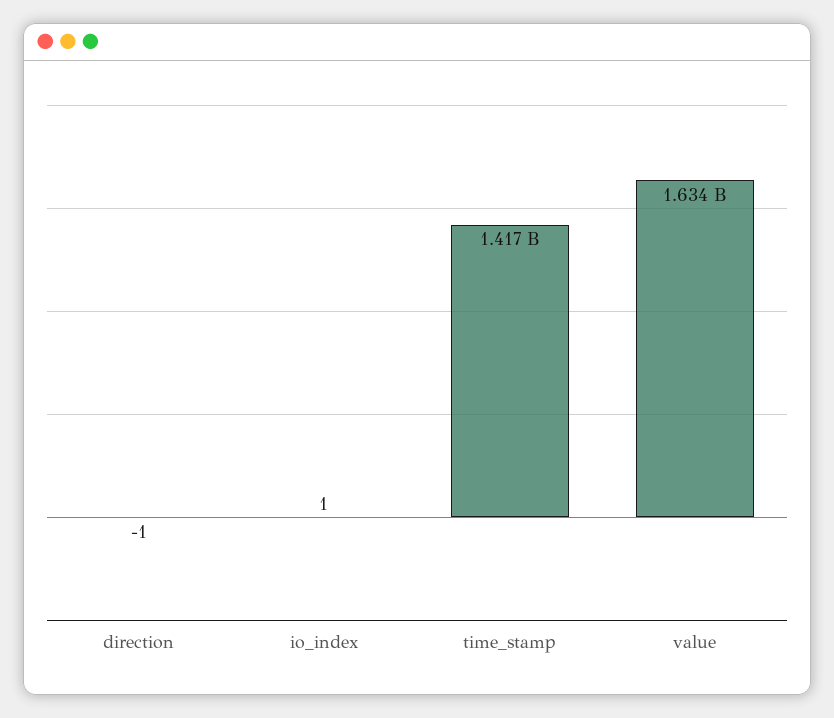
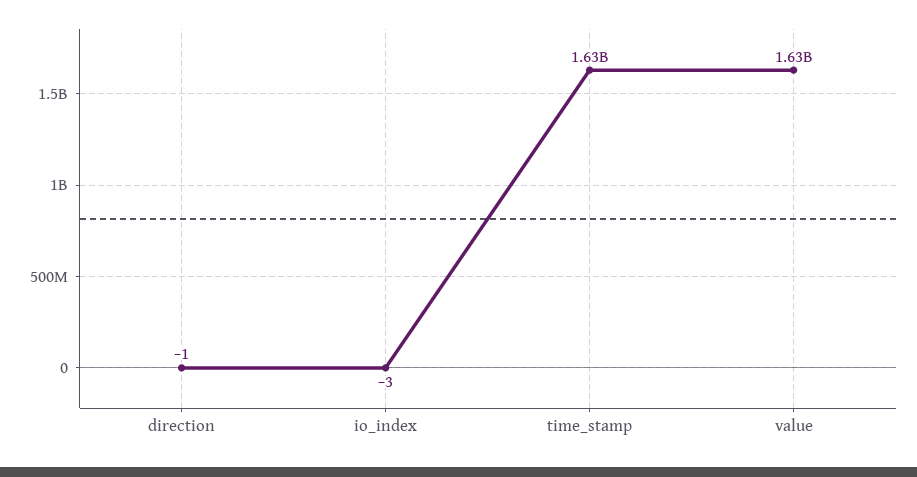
io_index: 1 -> -3
time_stamp: 1417000000 -> 1630000000

